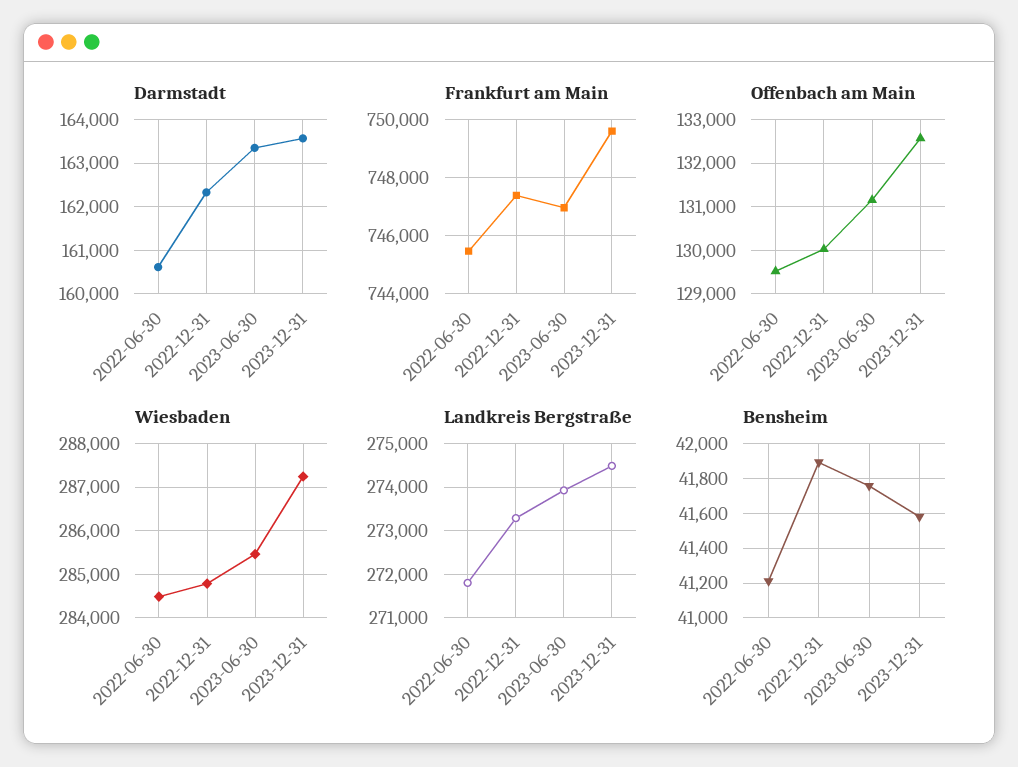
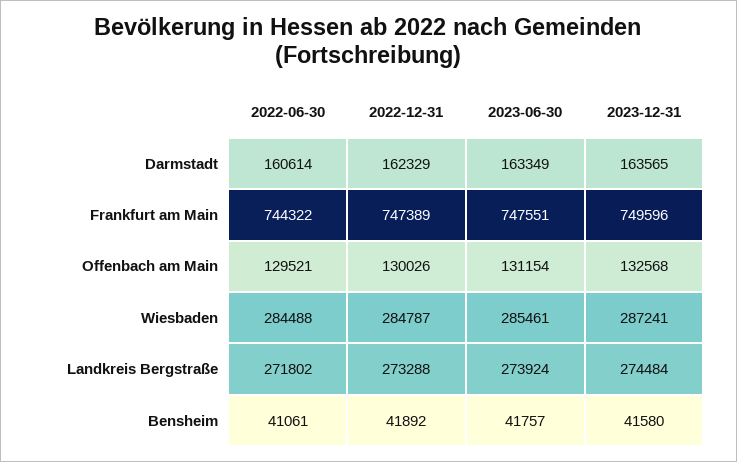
Frankfurt am Main, 2022-06-30: 745500 -> 744322
Frankfurt am Main, 2023-06-30: 747000 -> 747551
Bensheim, 2022-06-30: 41200 -> 41061

